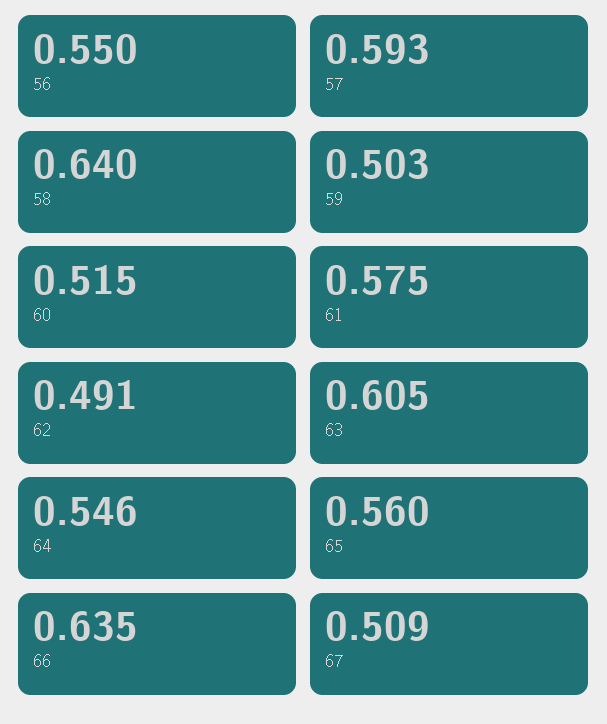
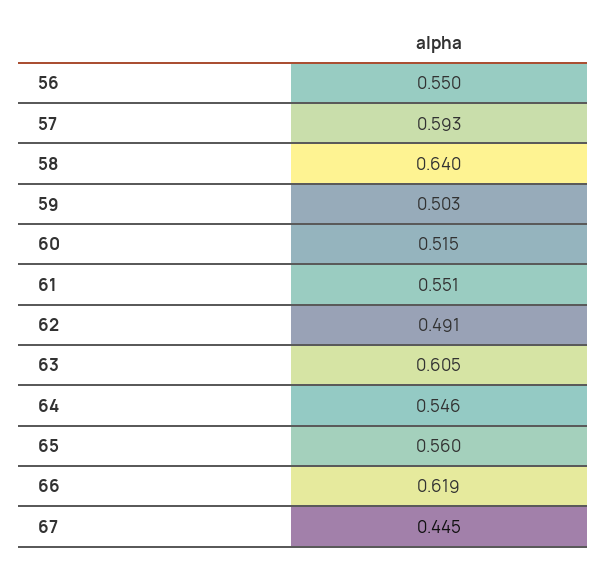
61: 0.575 -> 0.551
66: 0.635 -> 0.619
67: 0.509 -> 0.445

